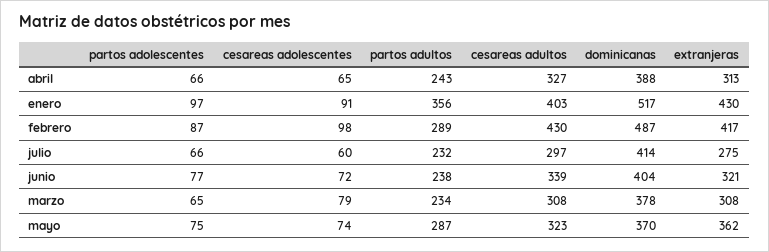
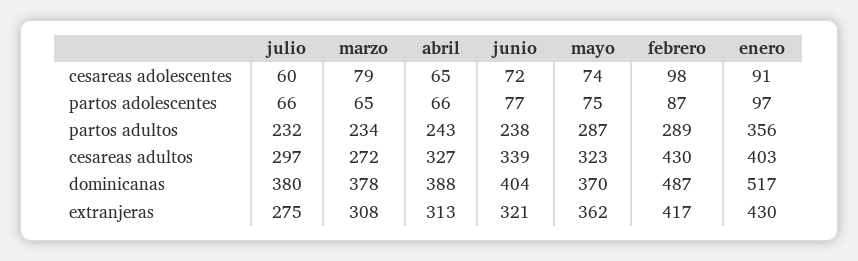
dominicanas, julio: 414 -> 380
cesareas adultos, marzo: 308 -> 272

